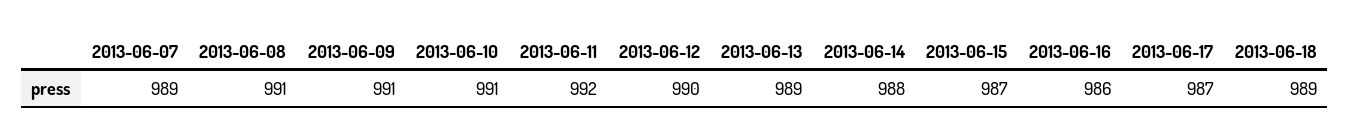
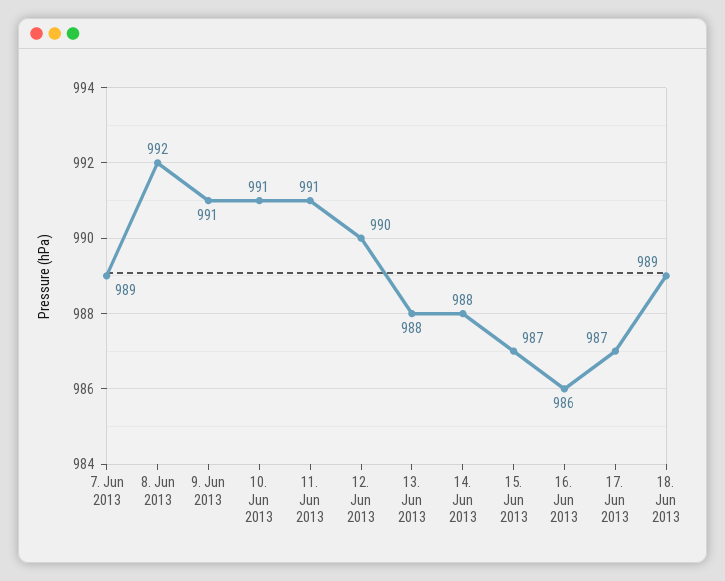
2013-06-08: 991 -> 992
2013-06-11: 992 -> 991
2013-06-13: 989 -> 988

